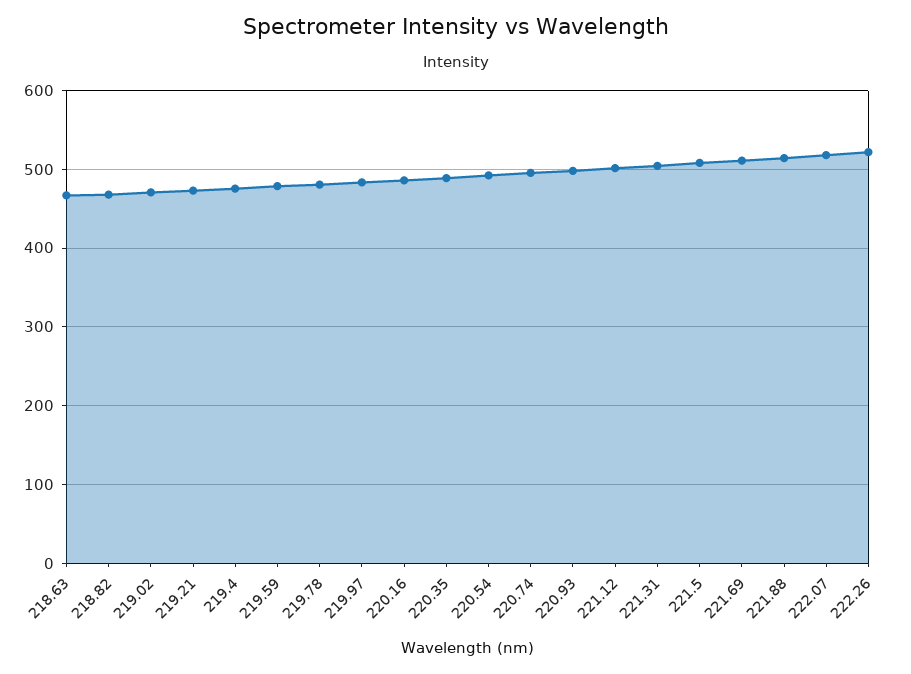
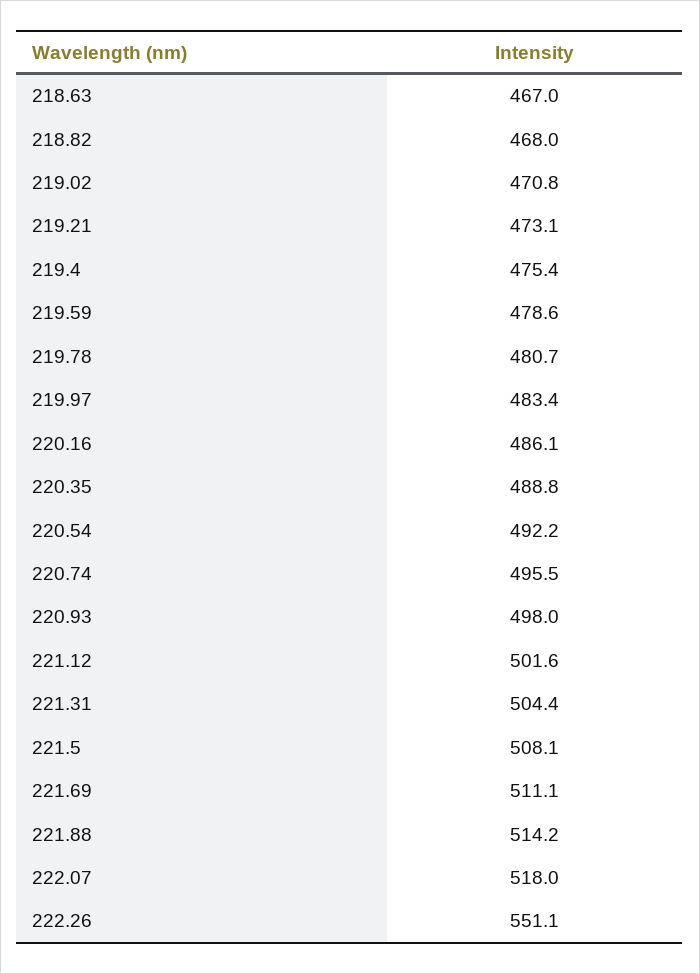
222.26: 520 -> 551.1

